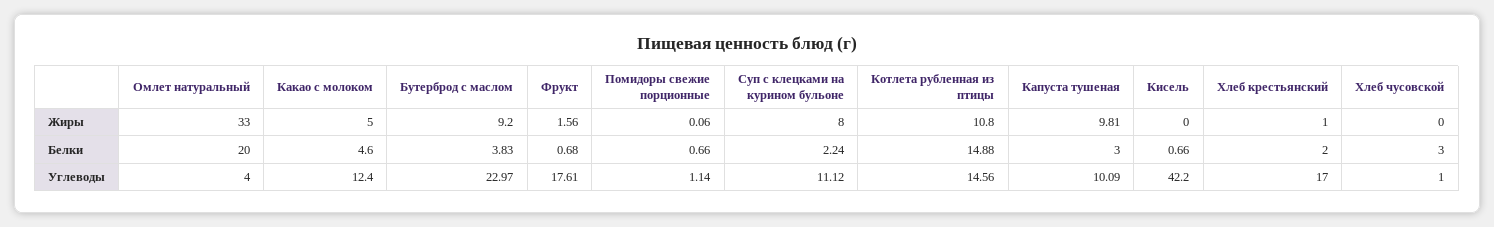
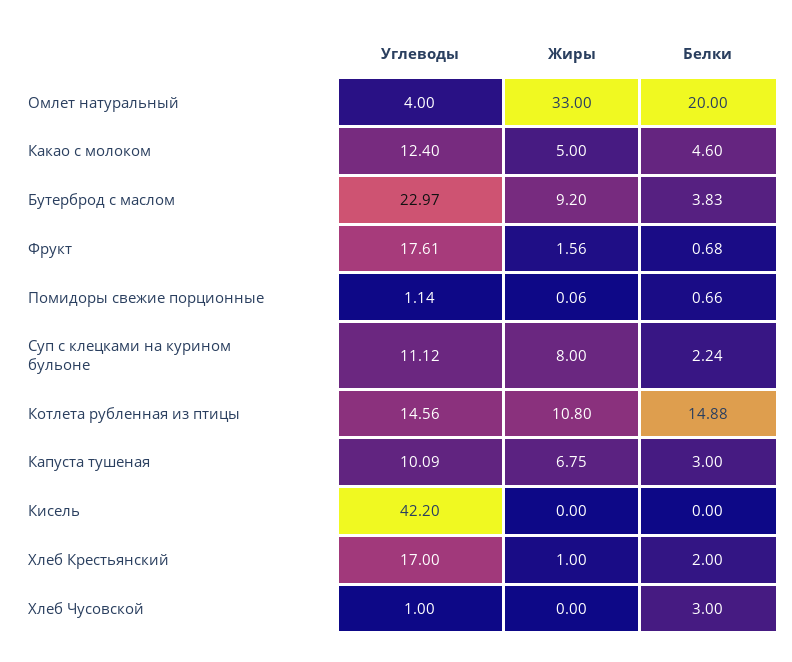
Капуста тушеная, Жиры: 9.81 -> 6.75
Кисель, Белки: 0.66 -> 0

